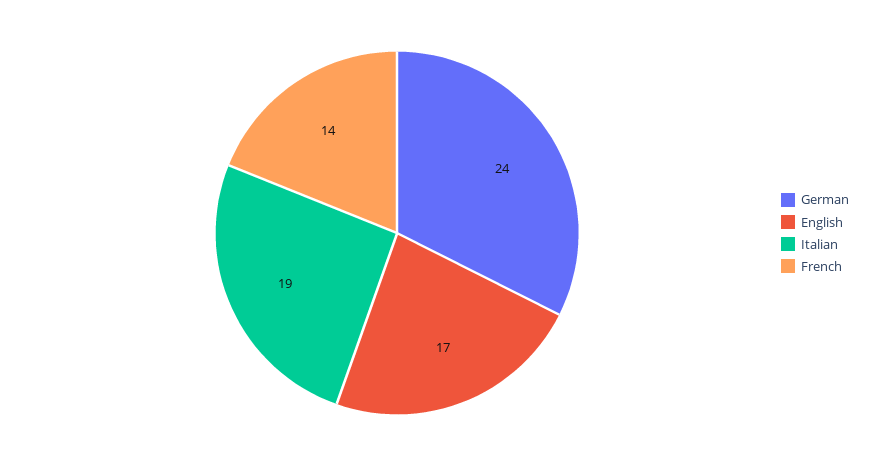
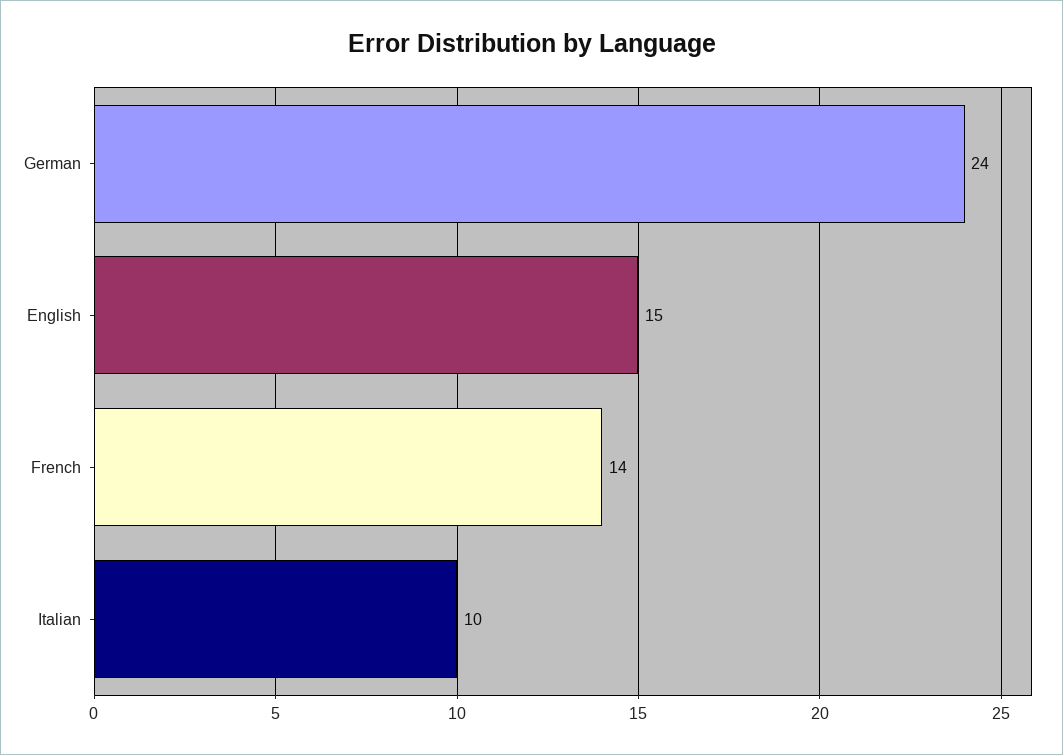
English: 17 -> 15
Italian: 19 -> 10

